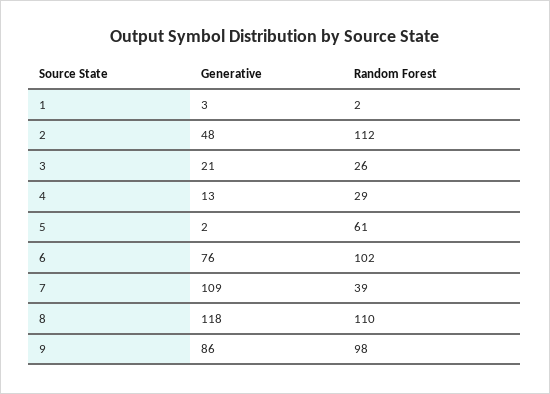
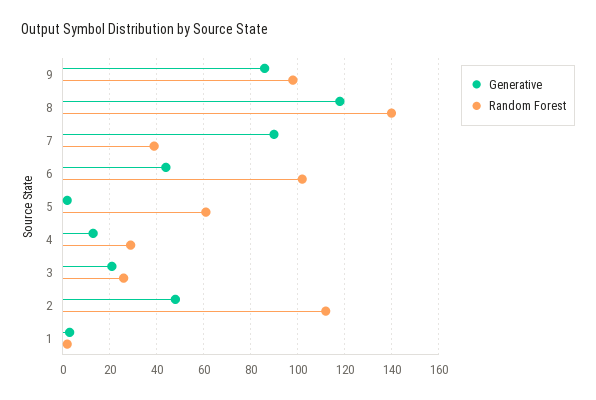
Generative, 6: 76 -> 45
Generative, 7: 109 -> 90
Random Forest, 8: 110 -> 140

